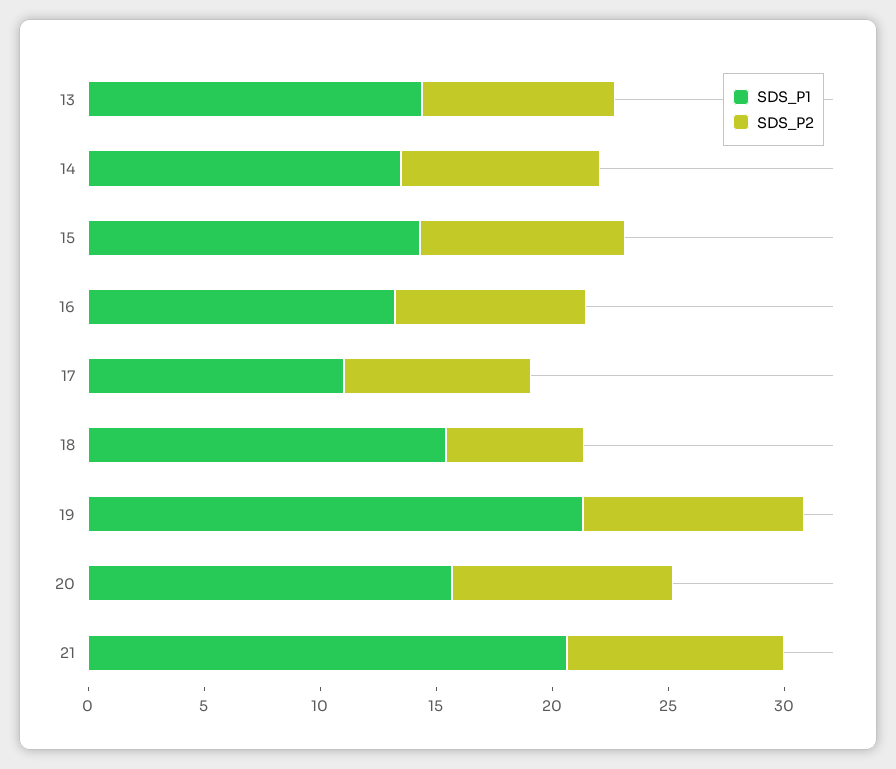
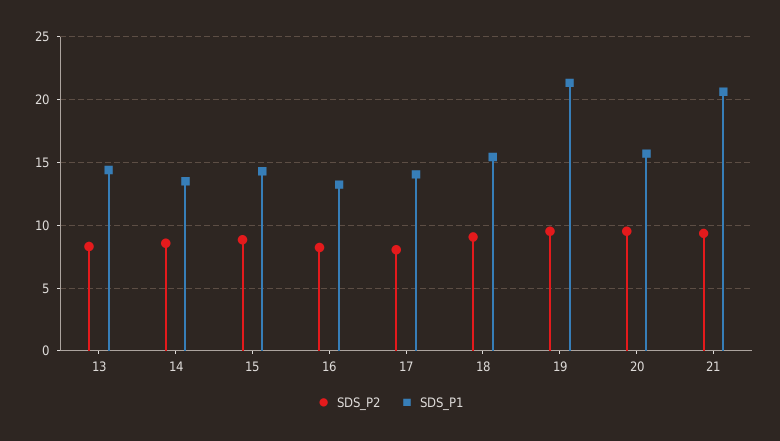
SDS_P1, 17: 11 -> 14
SDS_P2, 18: 6 -> 9

